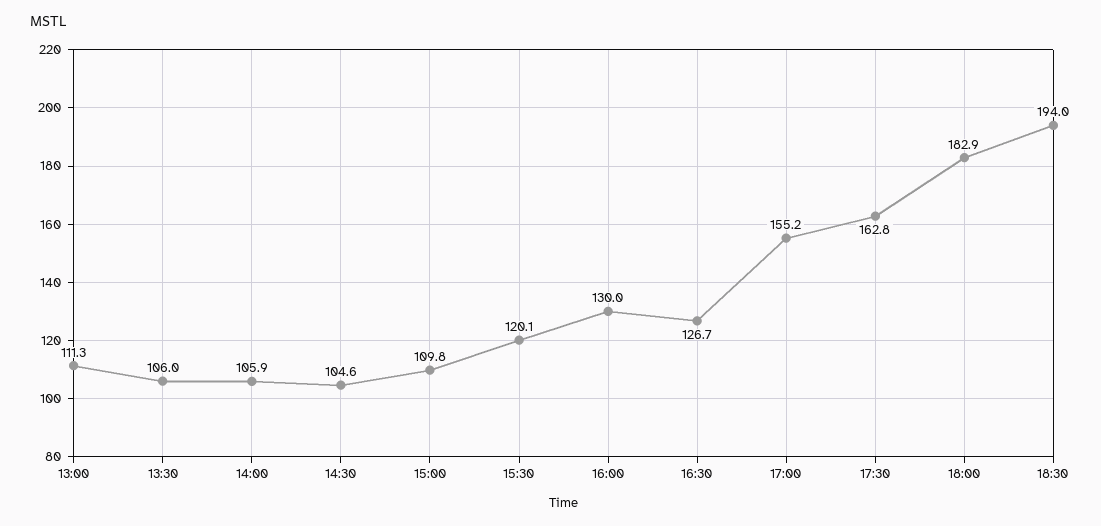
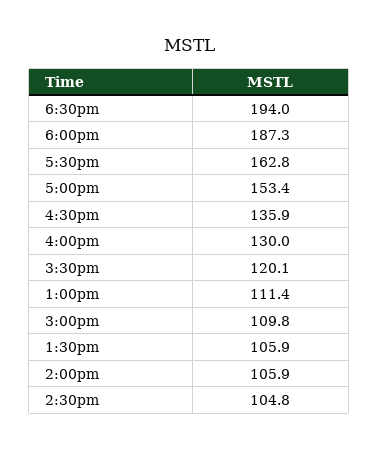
13:00: 111.3 -> 111.4
13:30: 106 -> 105.9
14:30: 104.6 -> 104.8
16:30: 126.7 -> 135.9
17:00: 155.2 -> 153.4
18:00: 182.9 -> 187.3

